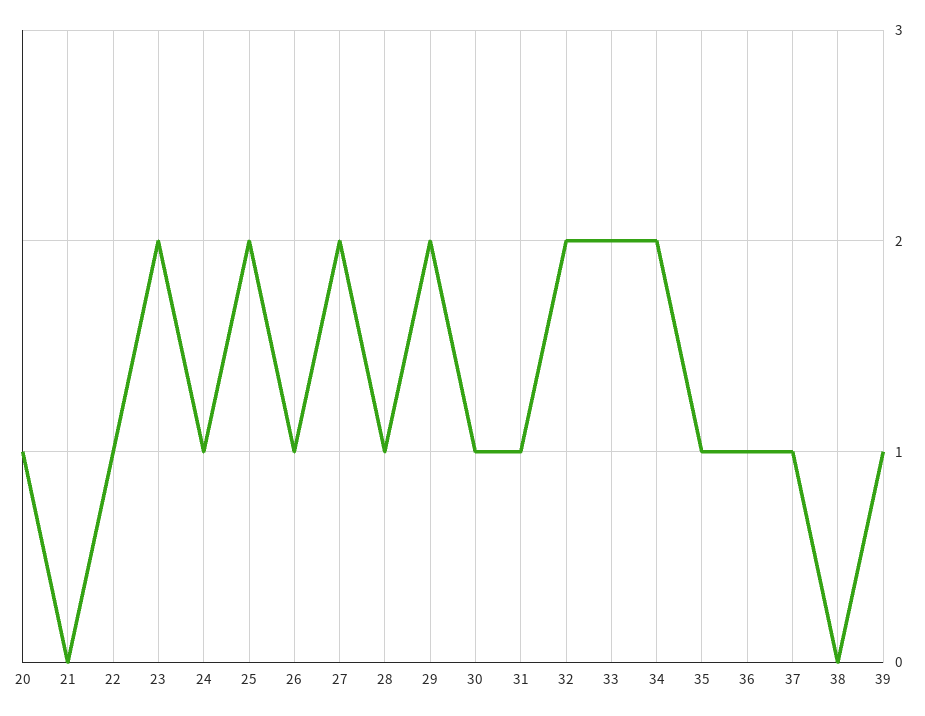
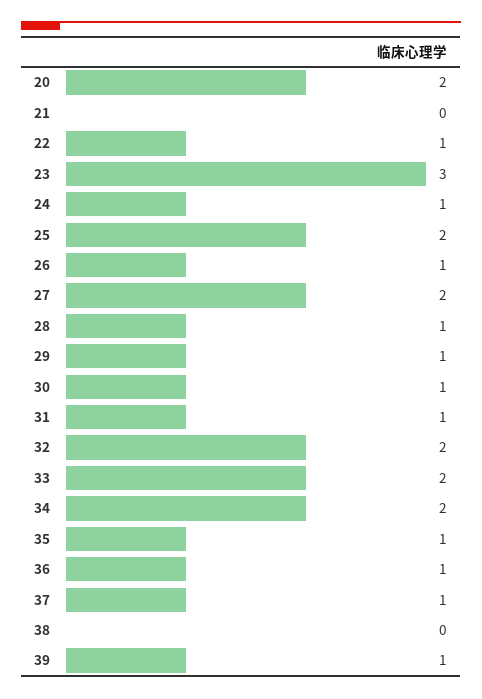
20: 1 -> 2
23: 2 -> 3
29: 2 -> 1

